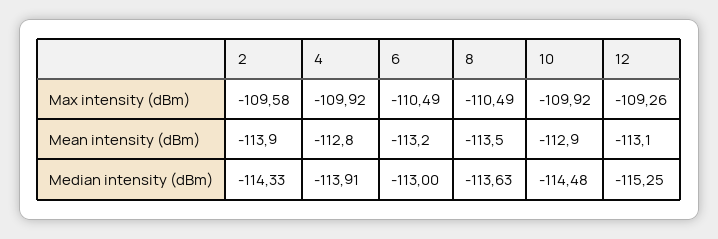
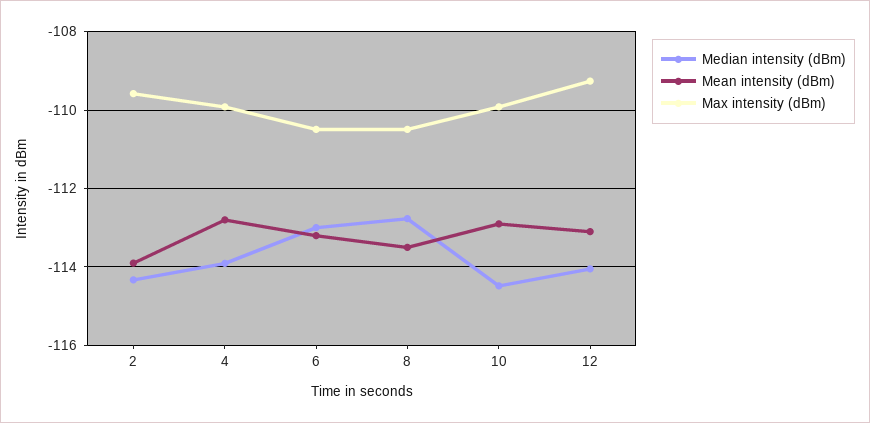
Median intensity (dBm), 8: -113.63 -> -112.8
Median intensity (dBm), 12: -115.25 -> -114

